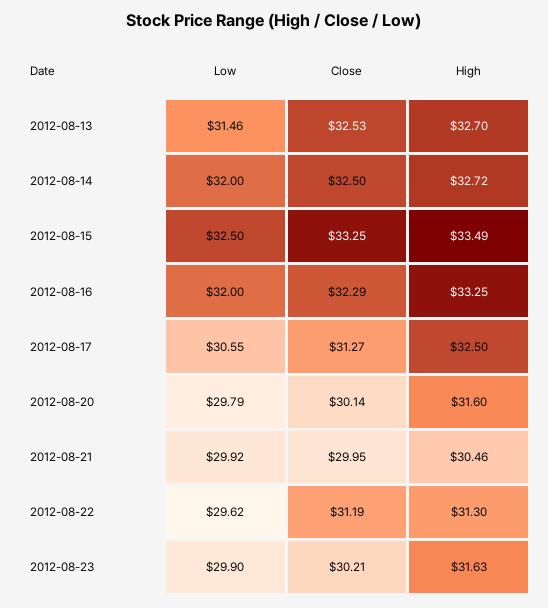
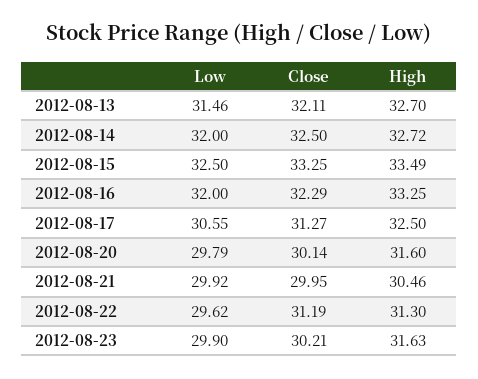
Close, 2012-08-13: 32.53 -> 32.11

